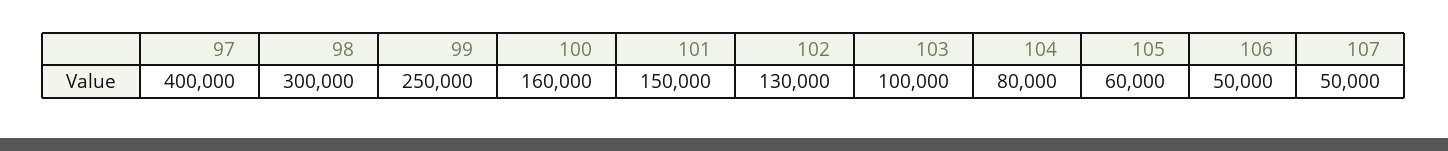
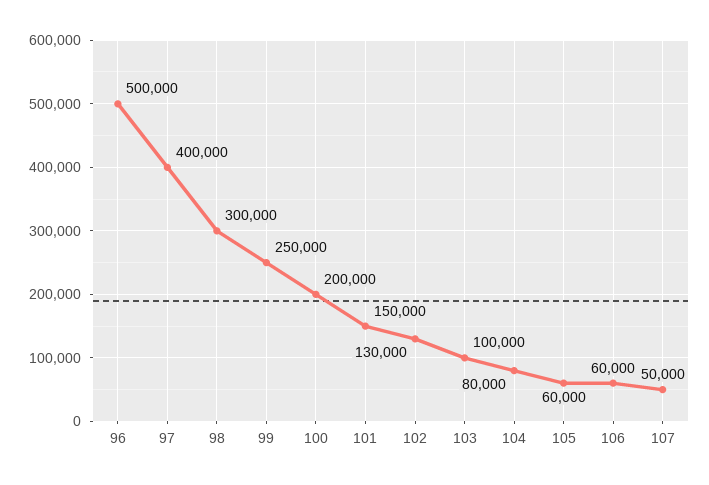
100: 160000 -> 200000
106: 50000 -> 60000
96: none -> 500000

